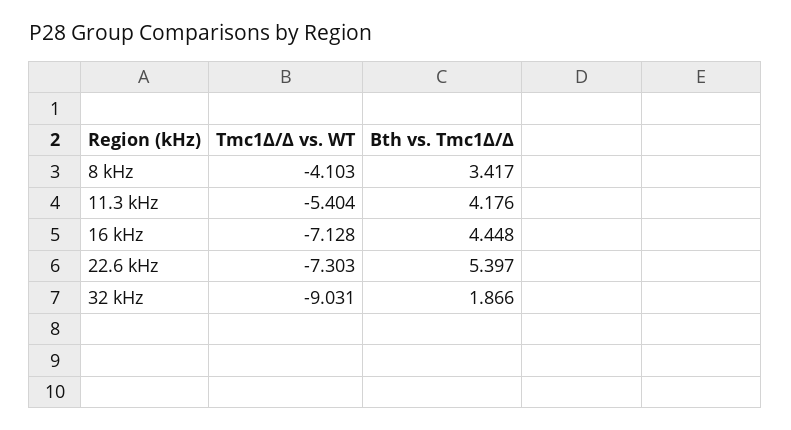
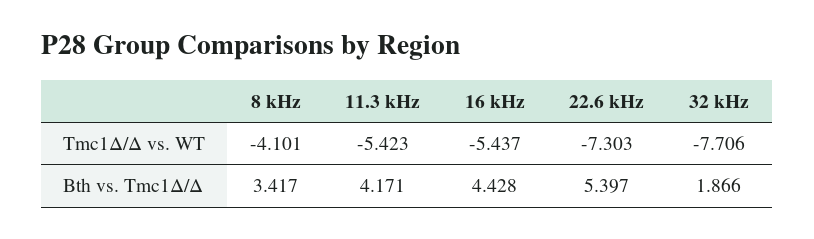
Tmc1Δ/Δ vs. WT, 8 kHz: -4.103 -> -4.101
Tmc1Δ/Δ vs. WT, 11.3 kHz: -5.404 -> -5.423
Bth vs. Tmc1Δ/Δ, 11.3 kHz: 4.176 -> 4.171
Tmc1Δ/Δ vs. WT, 16 kHz: -7.128 -> -5.437
Bth vs. Tmc1Δ/Δ, 16 kHz: 4.448 -> 4.428
Tmc1Δ/Δ vs. WT, 32 kHz: -9.031 -> -7.706

